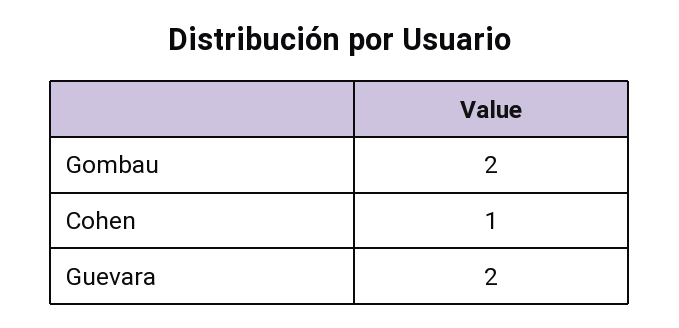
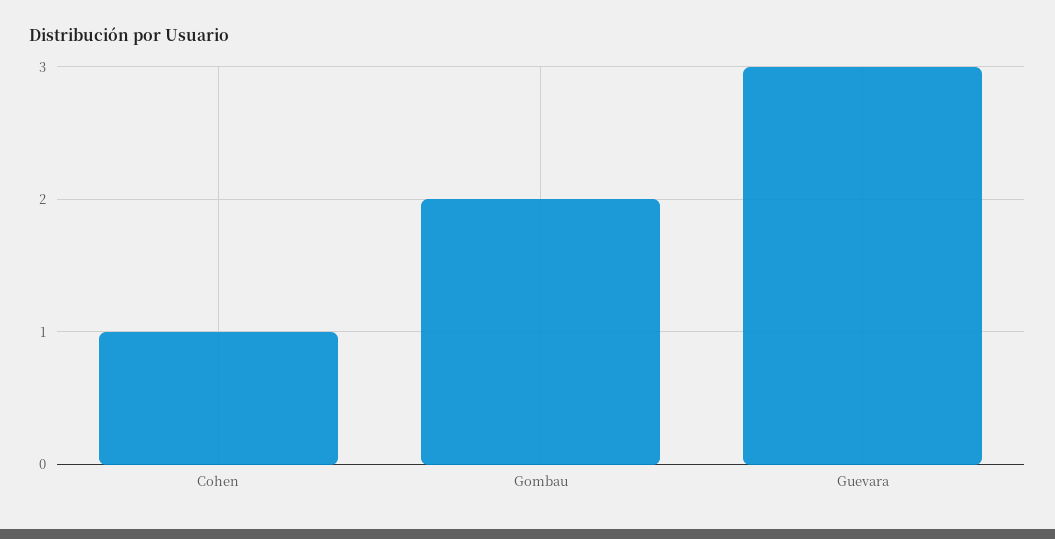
Guevara: 2 -> 3

